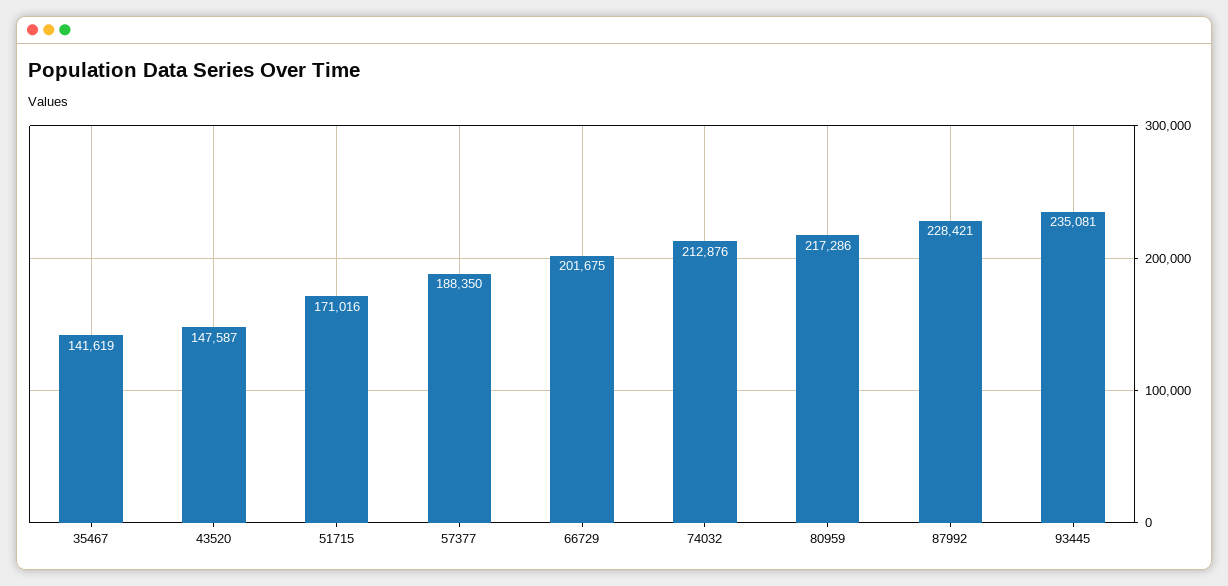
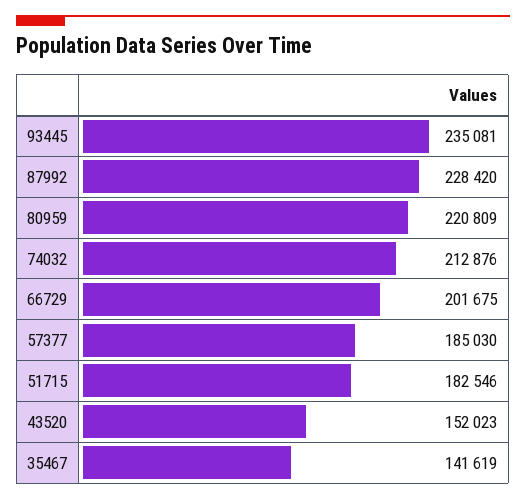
43520: 147587 -> 152023
51715: 171016 -> 182546
57377: 188350 -> 185030
80959: 217286 -> 220809
87992: 228421 -> 228420

